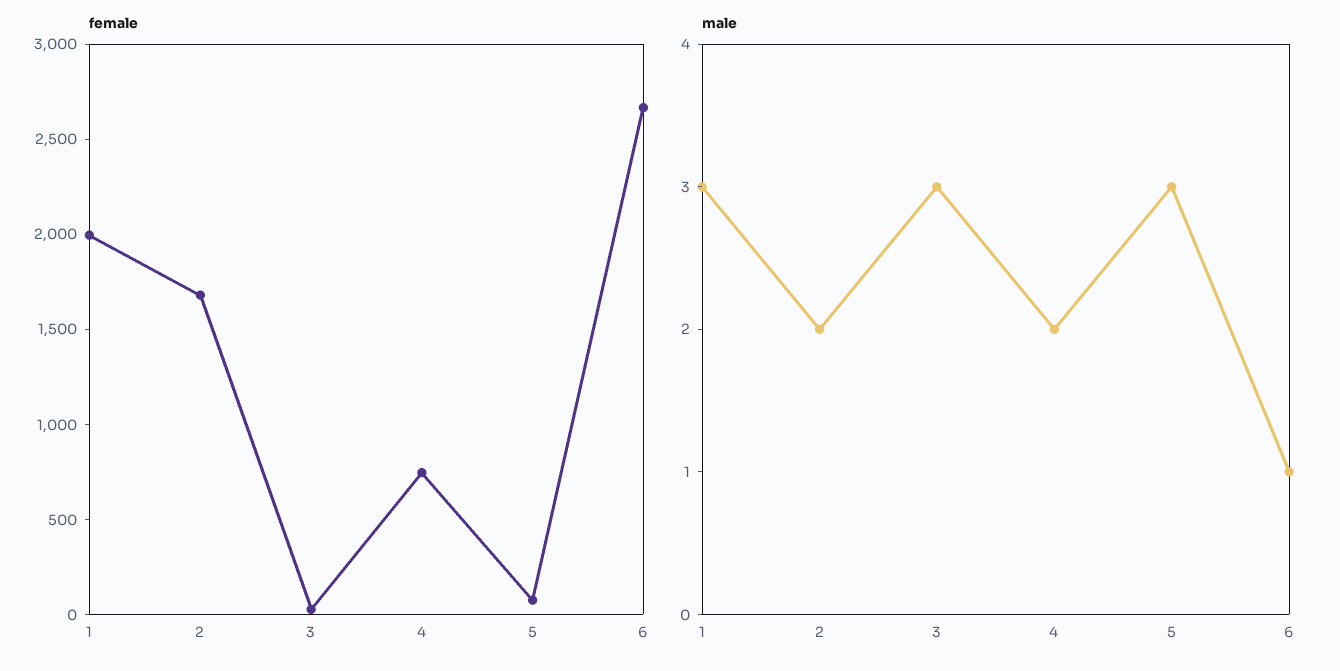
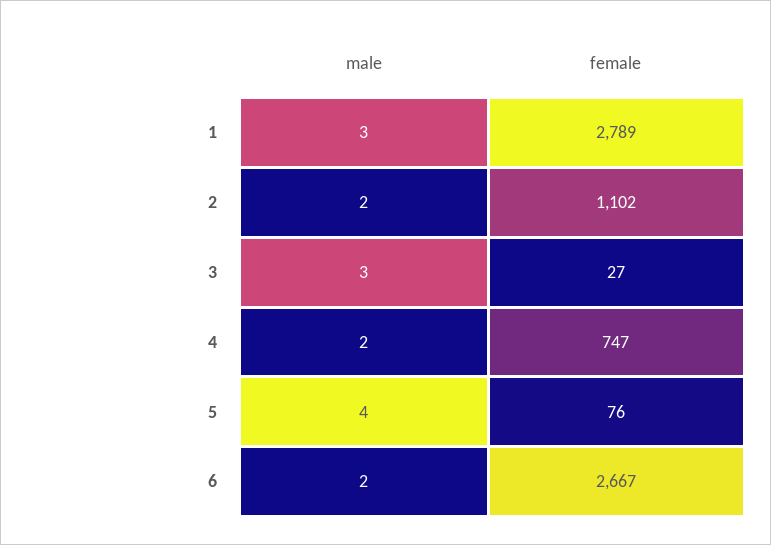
female, 1: 2000 -> 2789
female, 2: 1700 -> 1102
male, 5: 3 -> 4
male, 6: 1 -> 2

